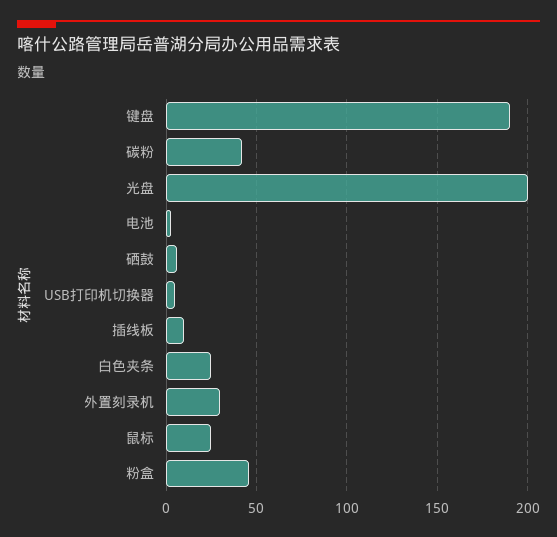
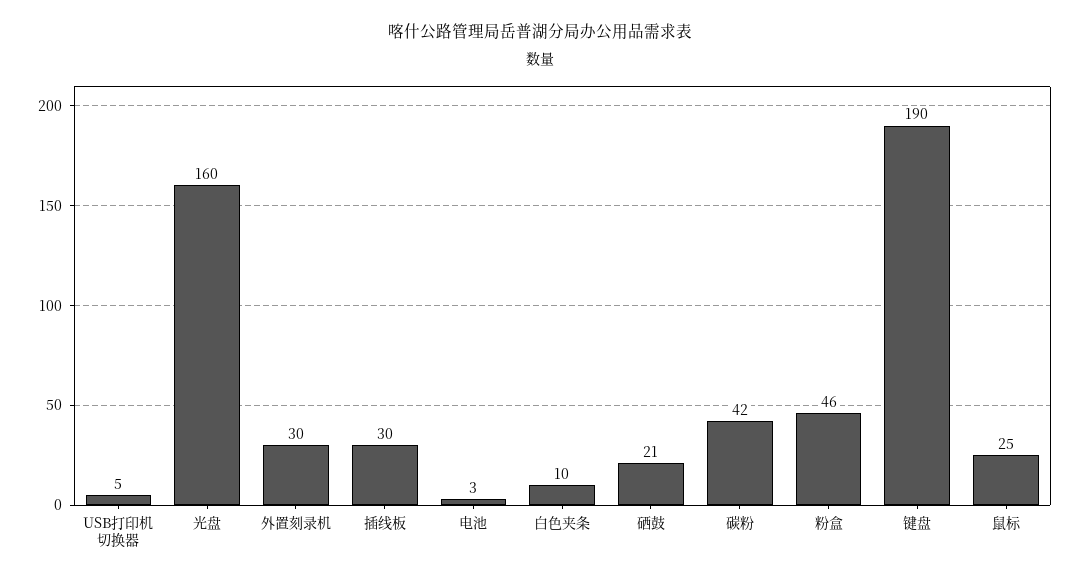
光盘: 200 -> 160
硒鼓: 5 -> 21
插线板: 10 -> 30
白色夹条: 25 -> 10

